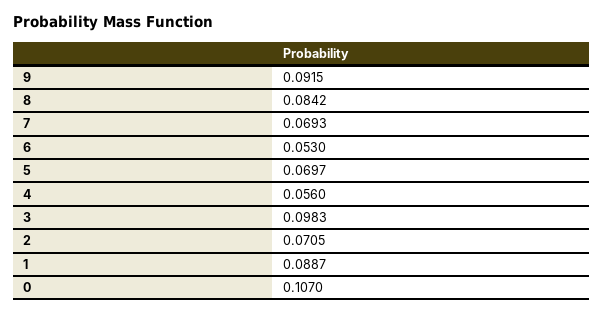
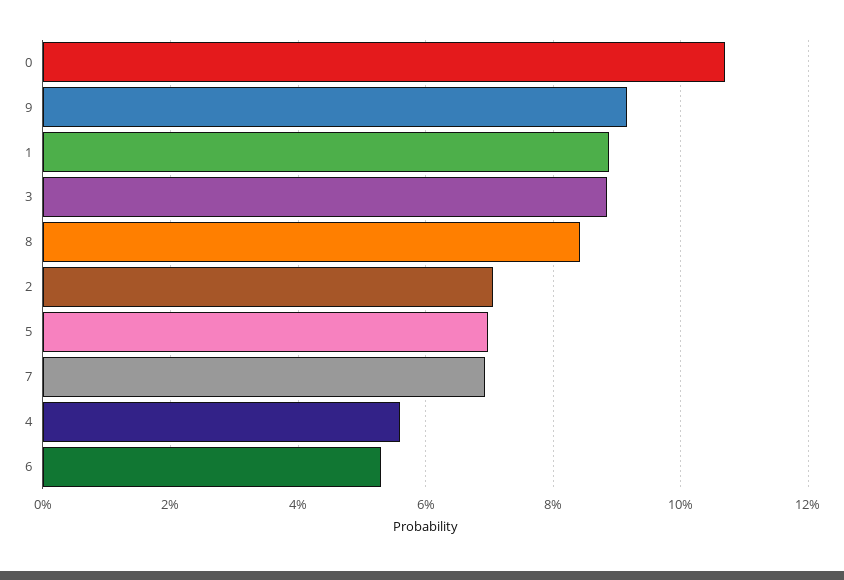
3: 0.0983 -> 0.088

